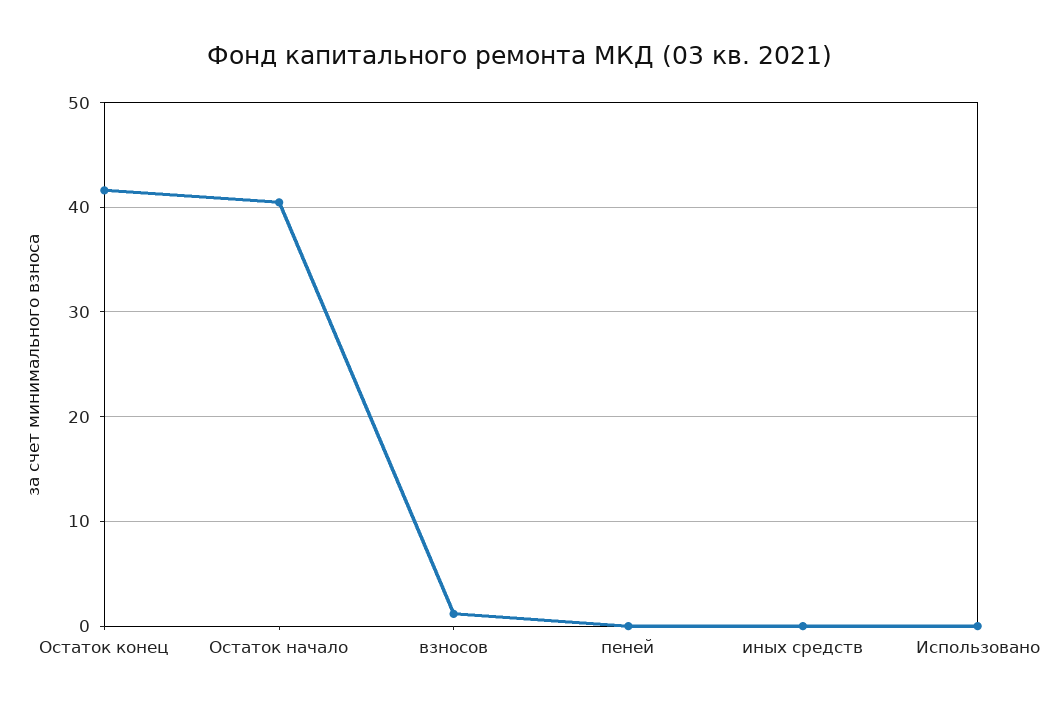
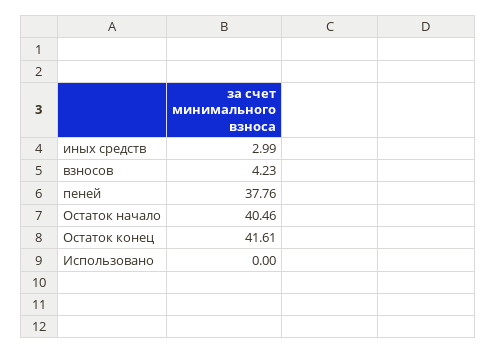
взносов: 1 -> 4.23
пеней: 0 -> 37.76
иных средств: 0 -> 2.99

